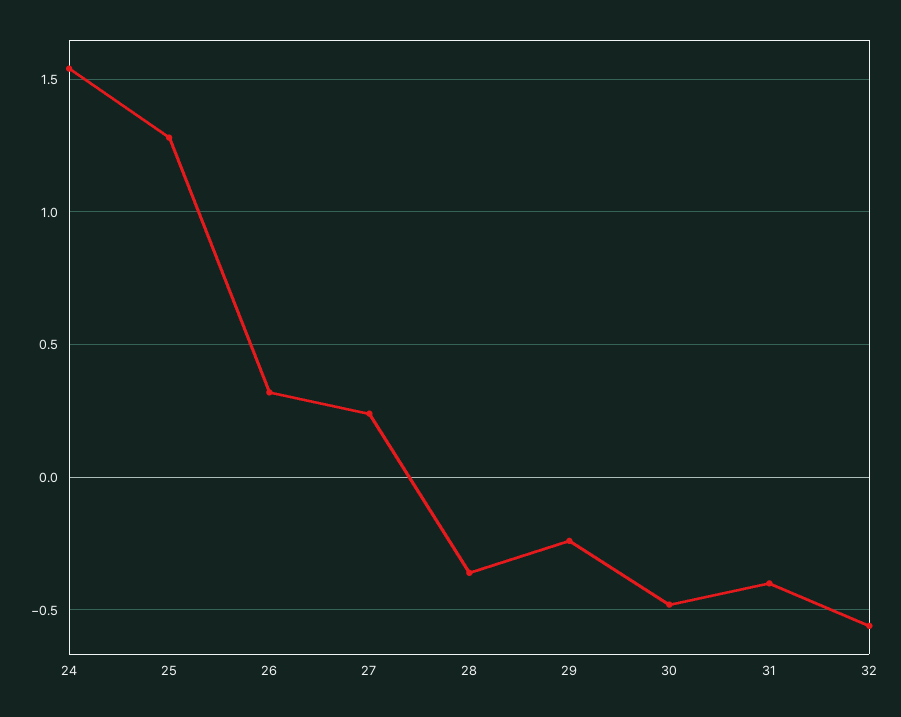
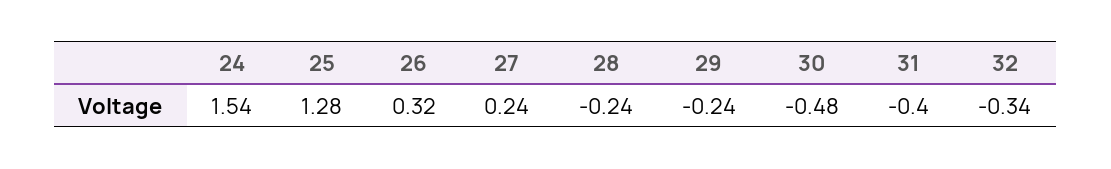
28: -0.35 -> -0.24
32: -0.55 -> -0.34

